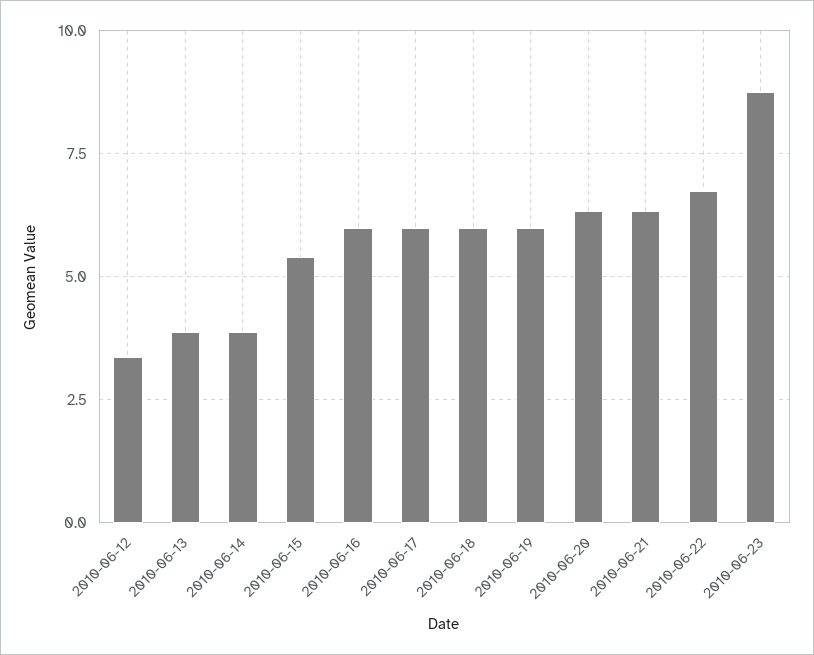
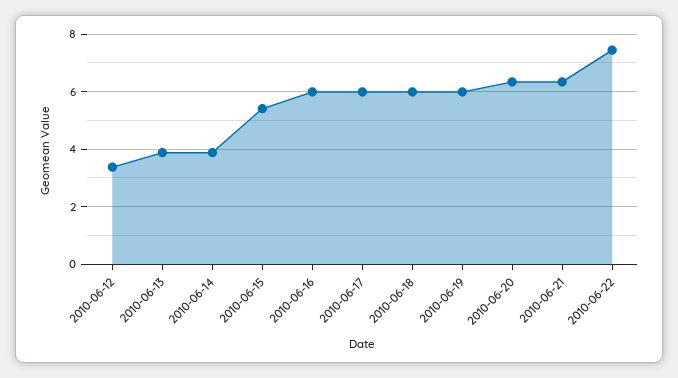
2010-06-22: 6.75 -> 7.5
2010-06-23: 8.75 -> none

